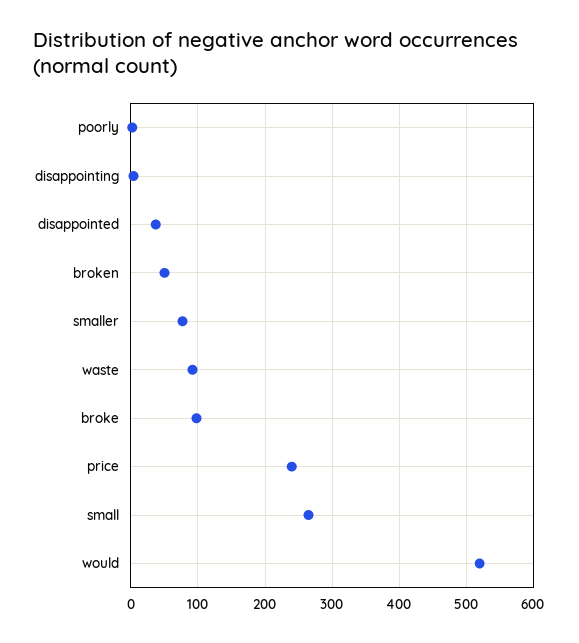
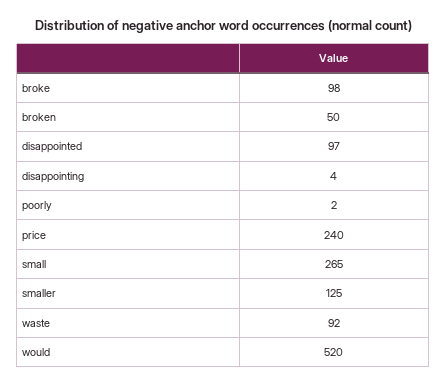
disappointed: 40 -> 97
smaller: 80 -> 125

